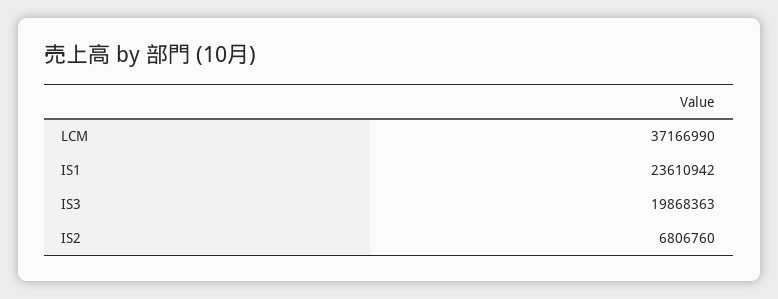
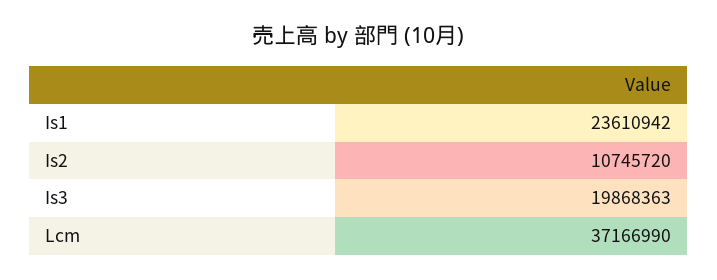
IS2: 6806760 -> 10745720

